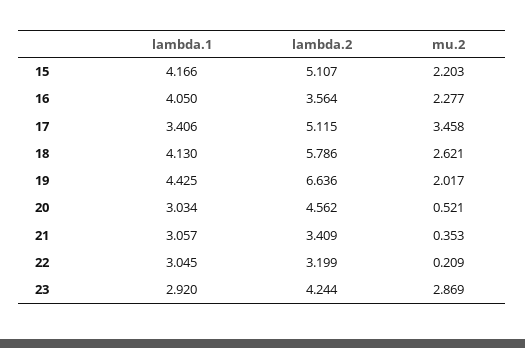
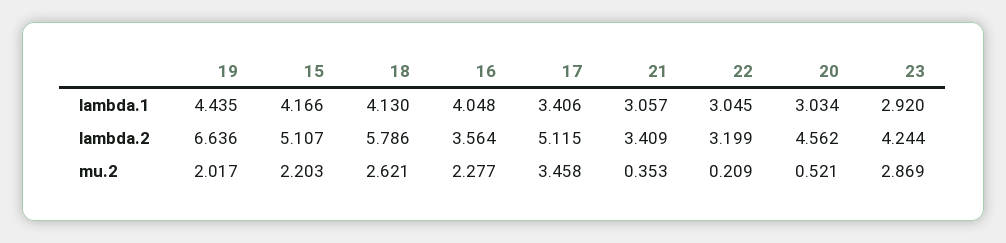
lambda.1, 16: 4.05 -> 4.048
lambda.1, 19: 4.425 -> 4.435

